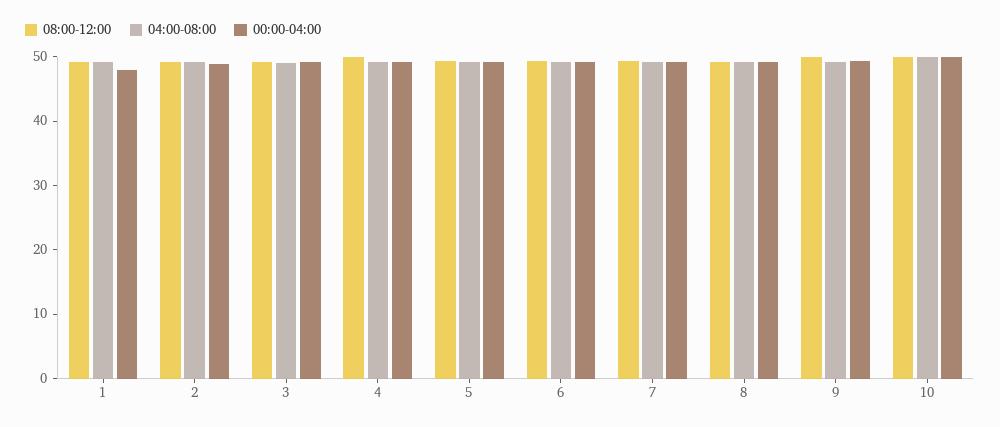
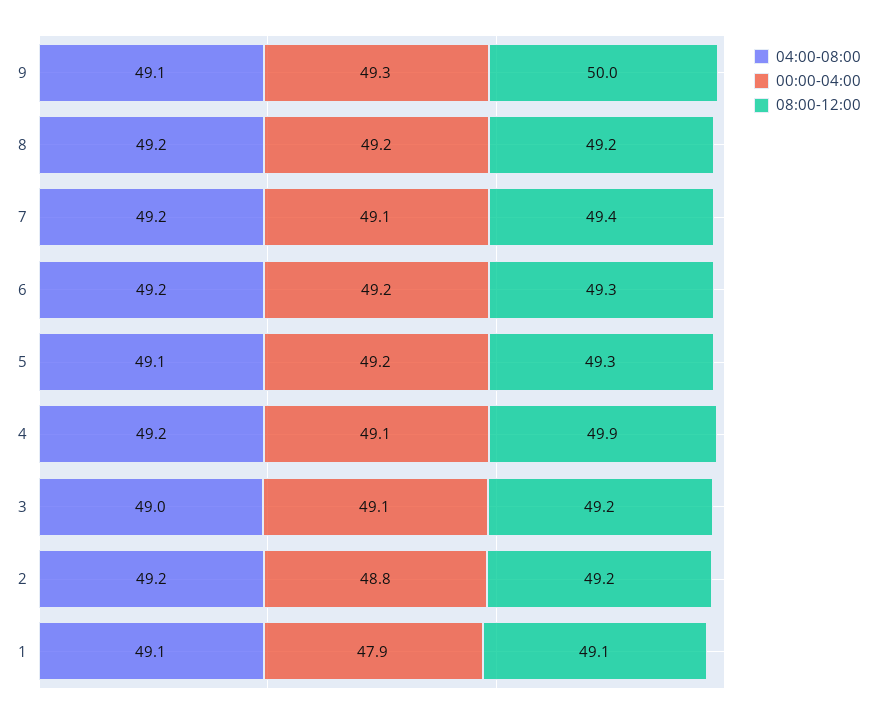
08:00-12:00, 10: 50 -> none
04:00-08:00, 10: 50 -> none
00:00-04:00, 10: 50 -> none

